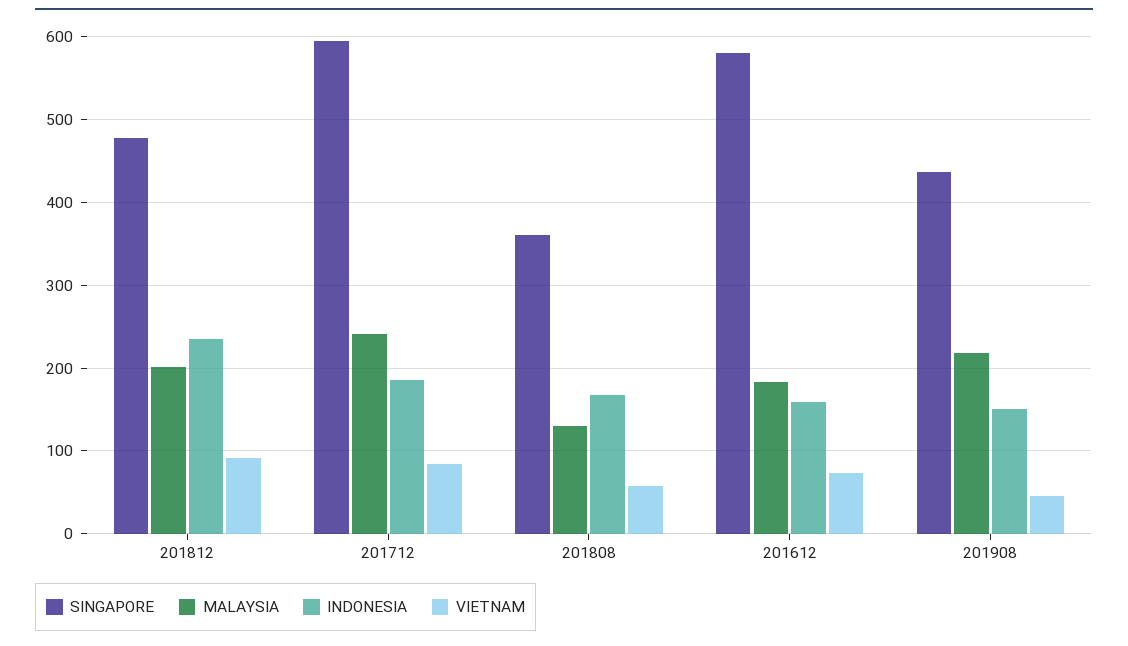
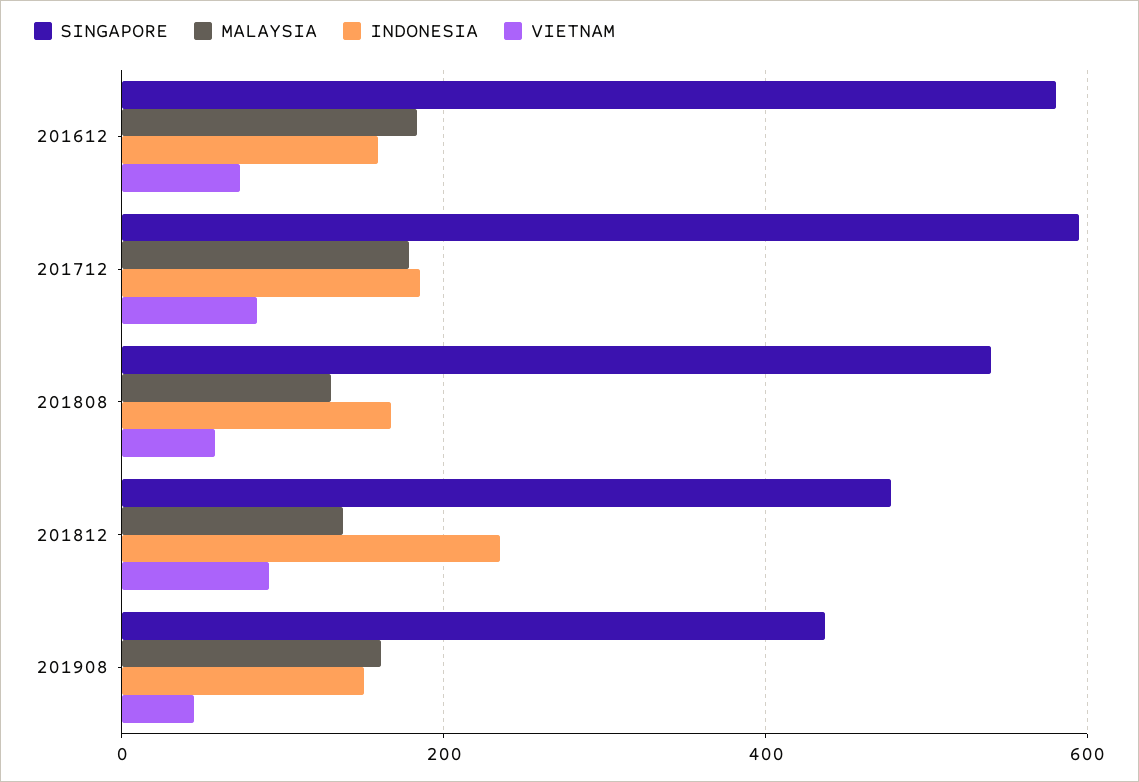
MALAYSIA, 201812: 200 -> 140
MALAYSIA, 201712: 240 -> 180
SINGAPORE, 201808: 360 -> 540
MALAYSIA, 201908: 220 -> 160

